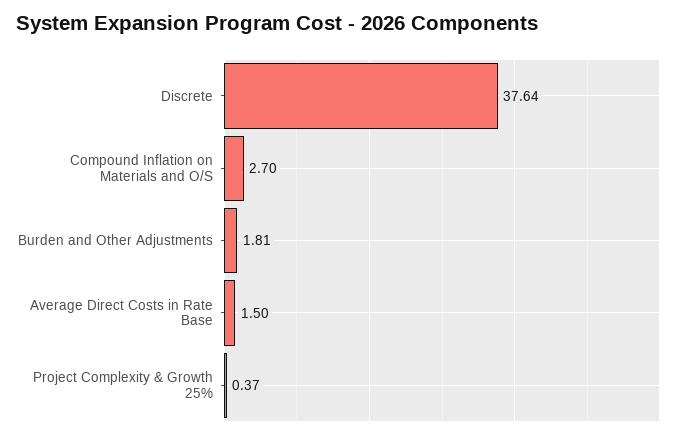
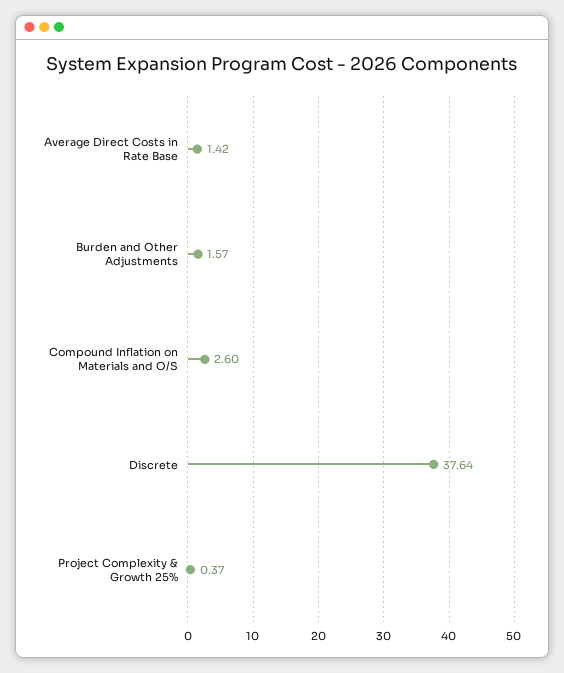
Compound Inflation on Materials and O/S: 2.7 -> 2.6
Burden and Other Adjustments: 1.81 -> 1.57
Average Direct Costs in Rate Base: 1.5 -> 1.42

